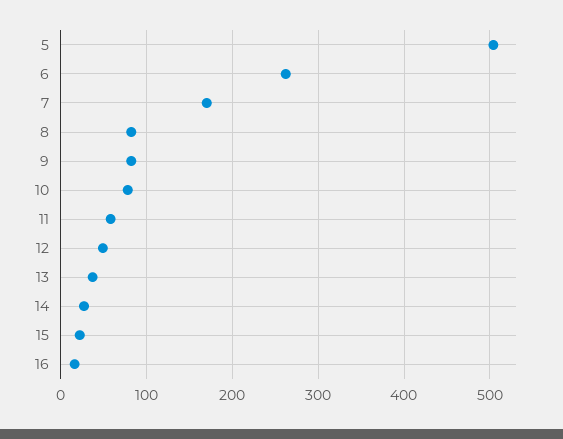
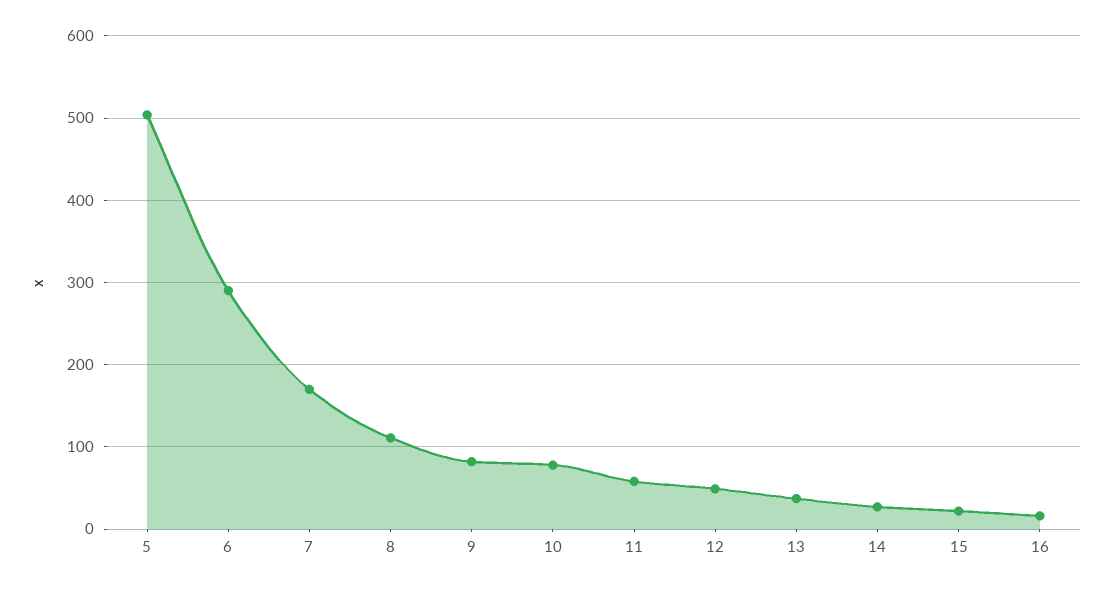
6: 260 -> 290
8: 80 -> 110

